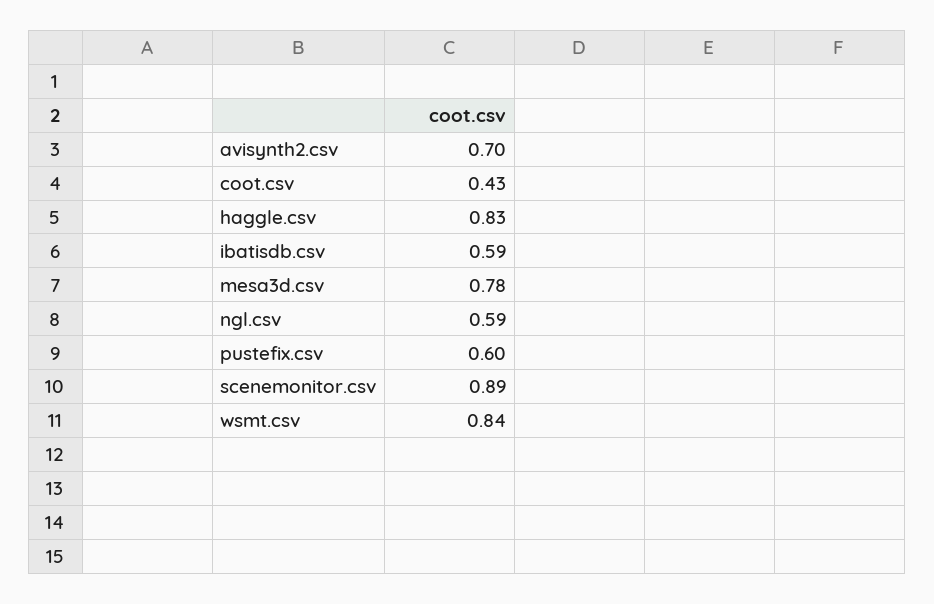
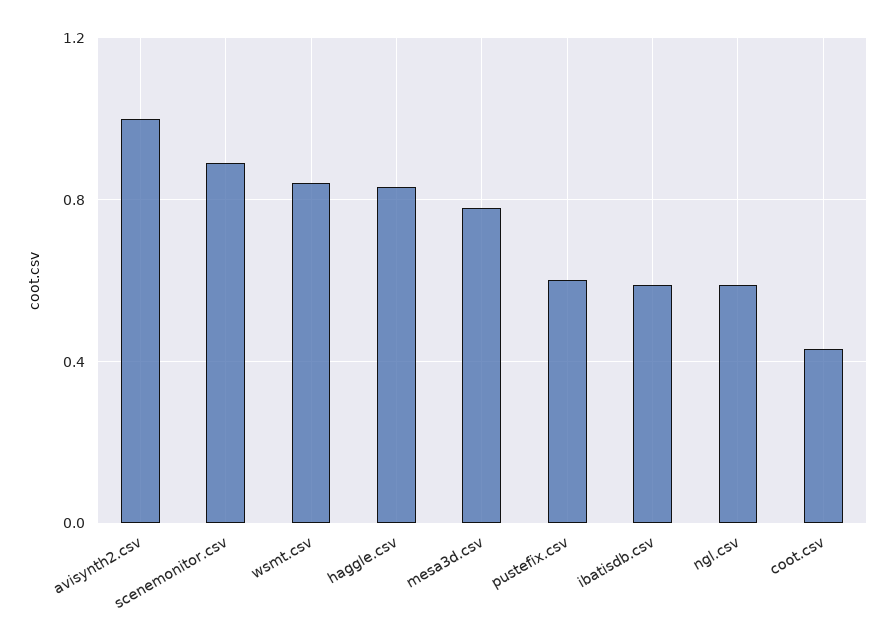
avisynth2.csv: 0.7 -> 1

